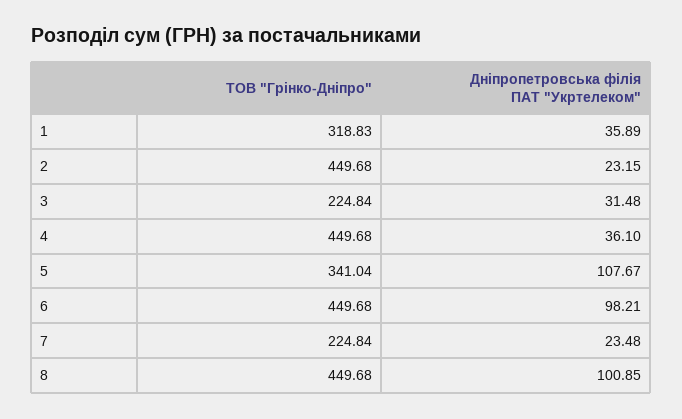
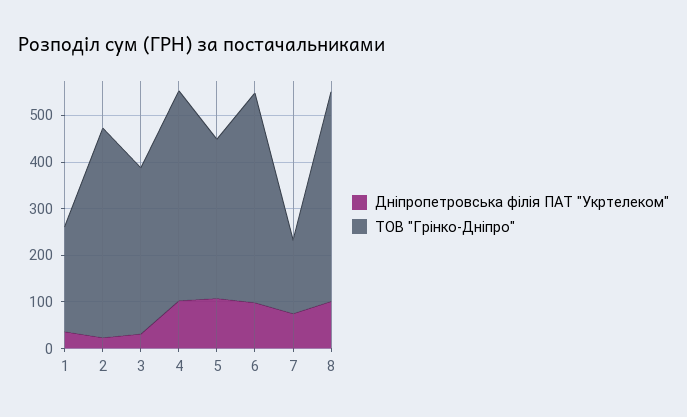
ТОВ "Грінко-Дніпро", 1: 318.83 -> 220
ТОВ "Грінко-Дніпро", 3: 224.84 -> 360
Дніпропетровська філія ПАТ "Укртелеком", 4: 36.1 -> 100
ТОВ "Грінко-Дніпро", 7: 224.84 -> 160
Дніпропетровська філія ПАТ "Укртелеком", 7: 23.48 -> 80

